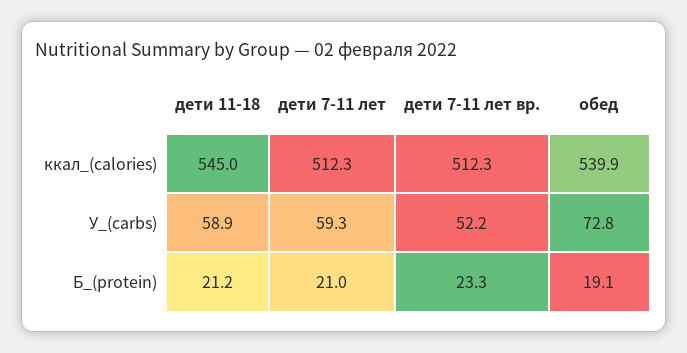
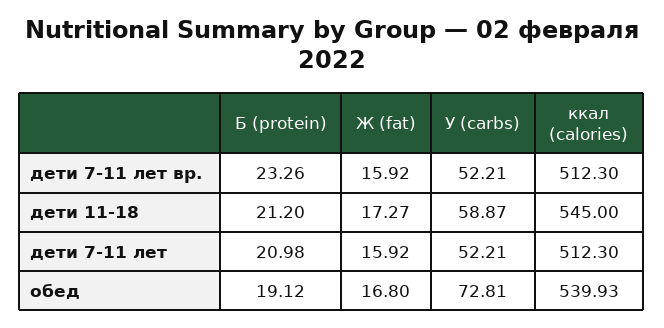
дети 7-11 лет, У_(carbs): 59.3 -> 52.21
дети 7-11 лет вр., Ж (fat): none -> 15.92
дети 11-18, Ж (fat): none -> 17.27
дети 7-11 лет, Ж (fat): none -> 15.92
обед, Ж (fat): none -> 16.8

